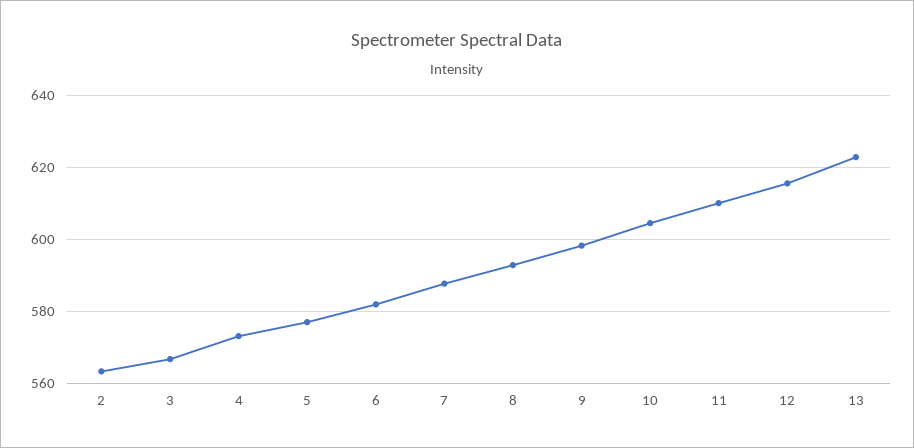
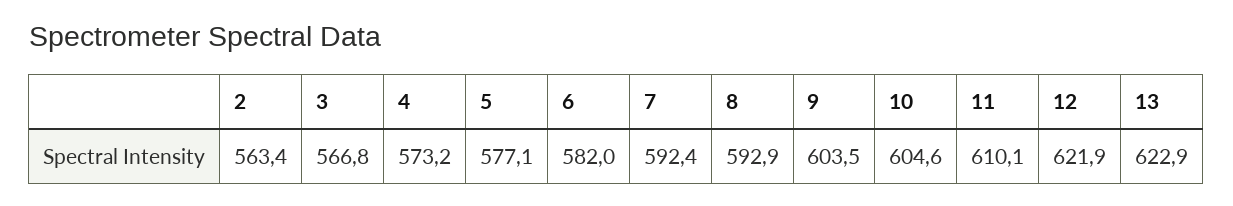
7: 588 -> 592.4
9: 598 -> 603.5
12: 616 -> 621.9

